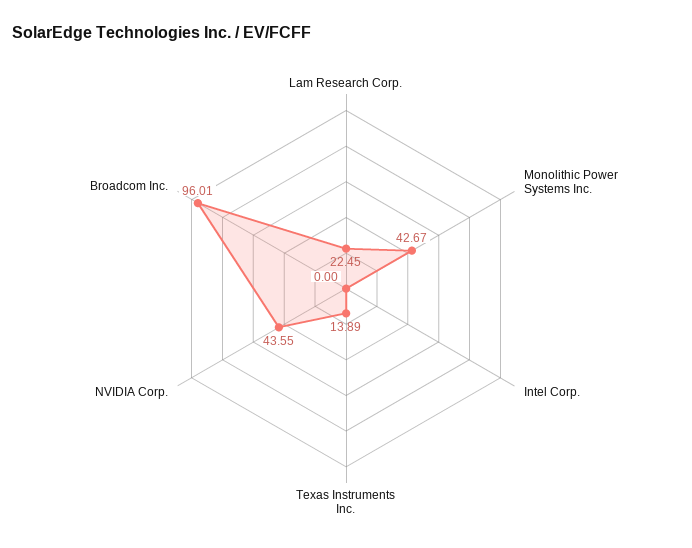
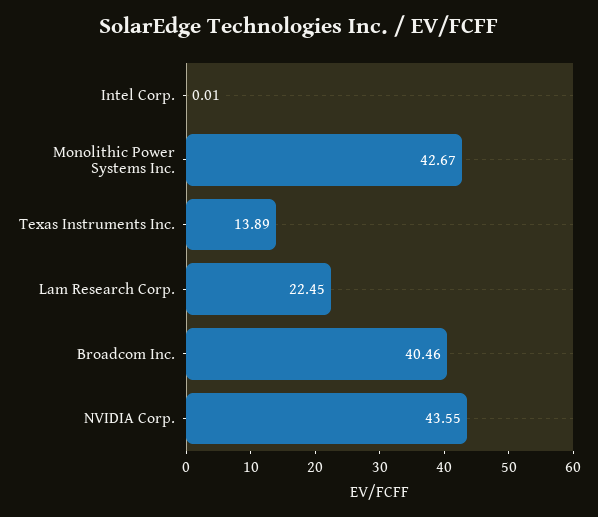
Intel Corp.: 0 -> 0.01
Broadcom Inc.: 96.01 -> 40.46

